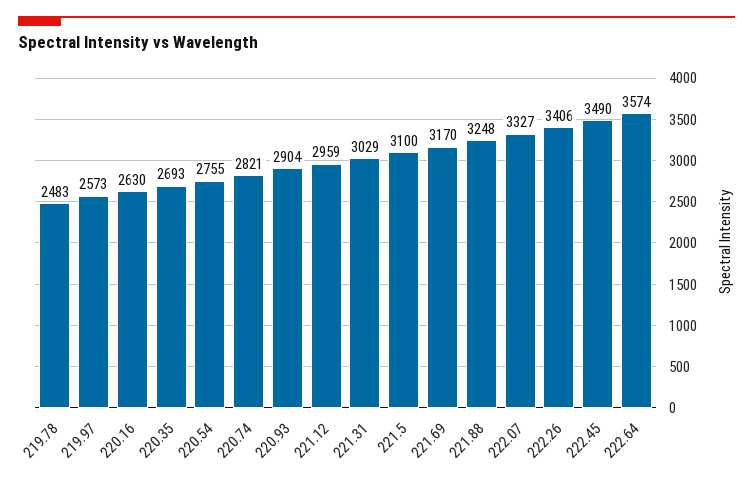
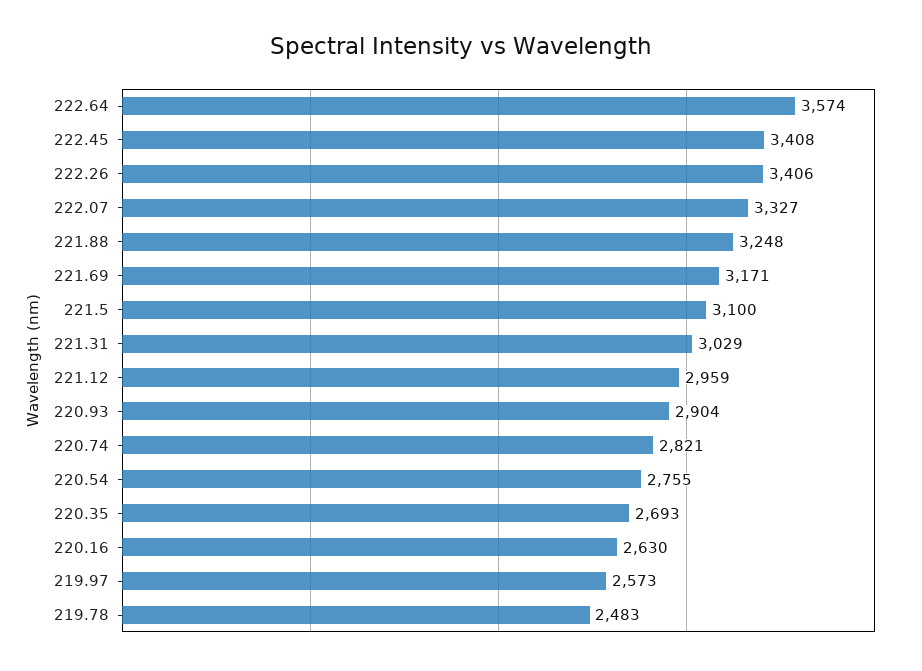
221.69: 3170 -> 3171
222.45: 3490 -> 3408

